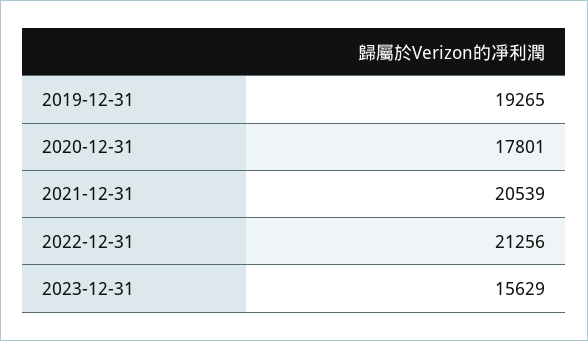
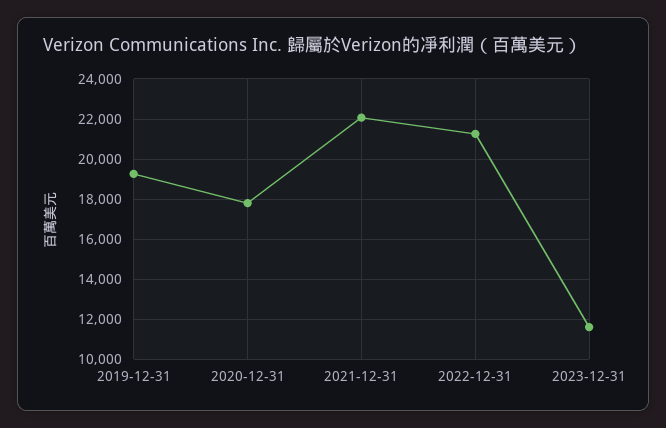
2021-12-31: 20539 -> 22000
2023-12-31: 15629 -> 11500

